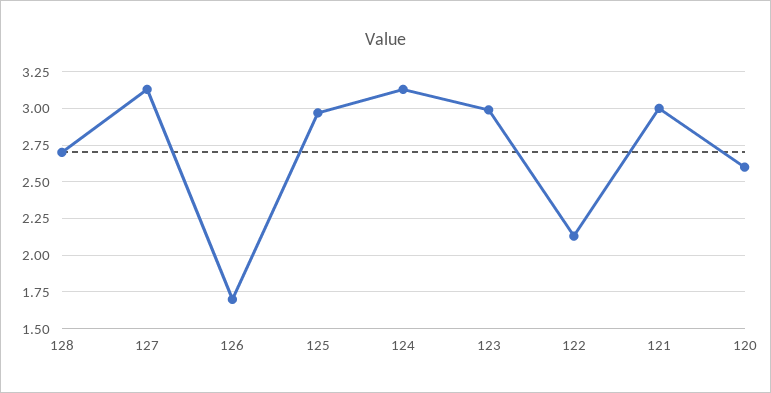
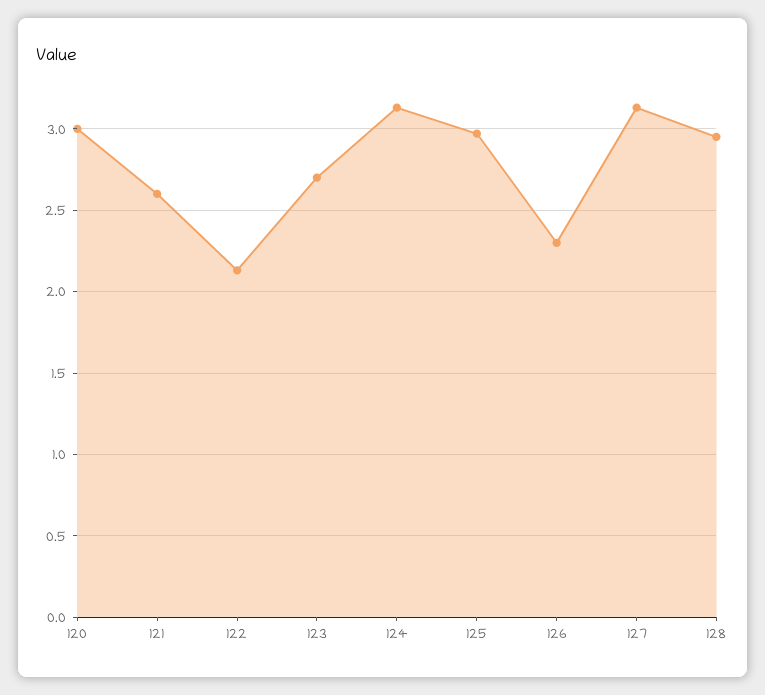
128: 2.7 -> 2.95
126: 1.7 -> 2.3
123: 3 -> 2.7
121: 3 -> 2.6
120: 2.6 -> 3

